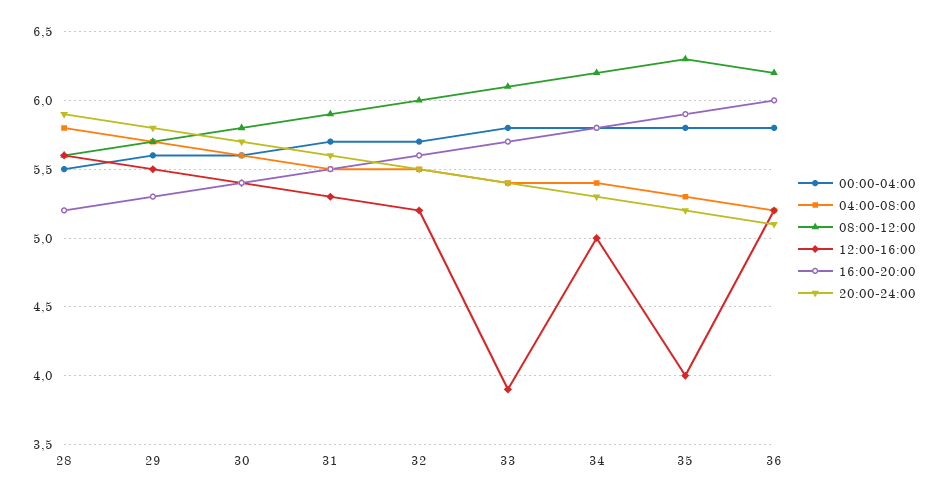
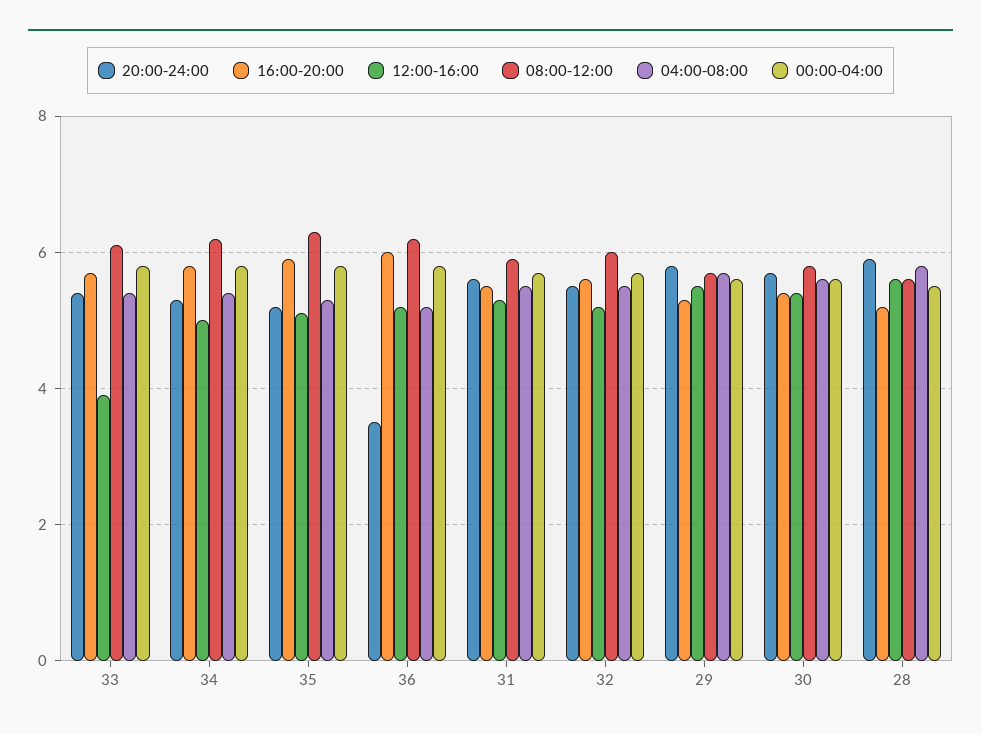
12:00-16:00, 35: 4 -> 5
20:00-24:00, 36: 5.1 -> 3.5

